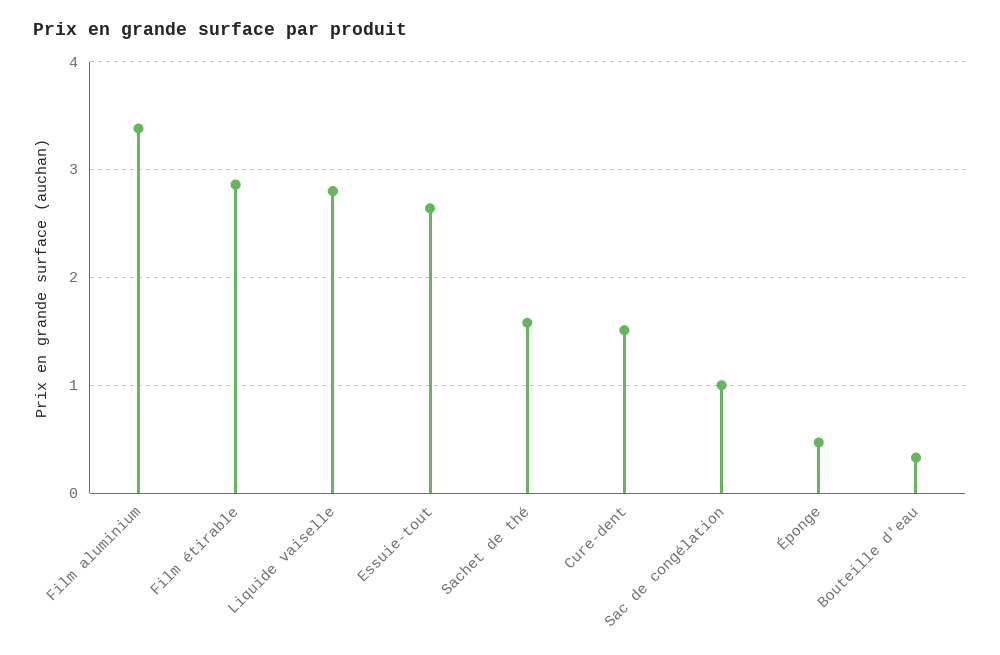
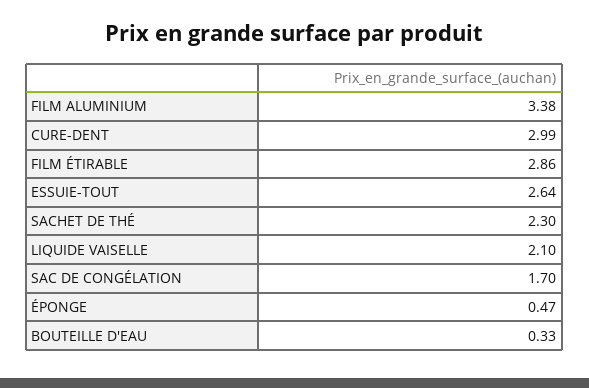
Liquide vaiselle: 2.8 -> 2.1
Sachet de thé: 1.6 -> 2.3
Cure-dent: 1.5 -> 2.99
Sac de congélation: 1 -> 1.7

